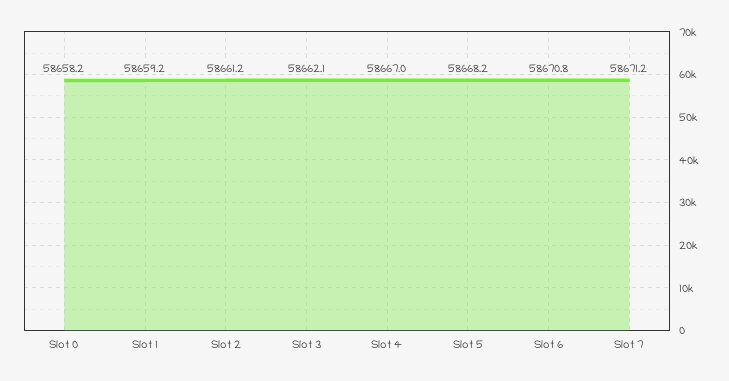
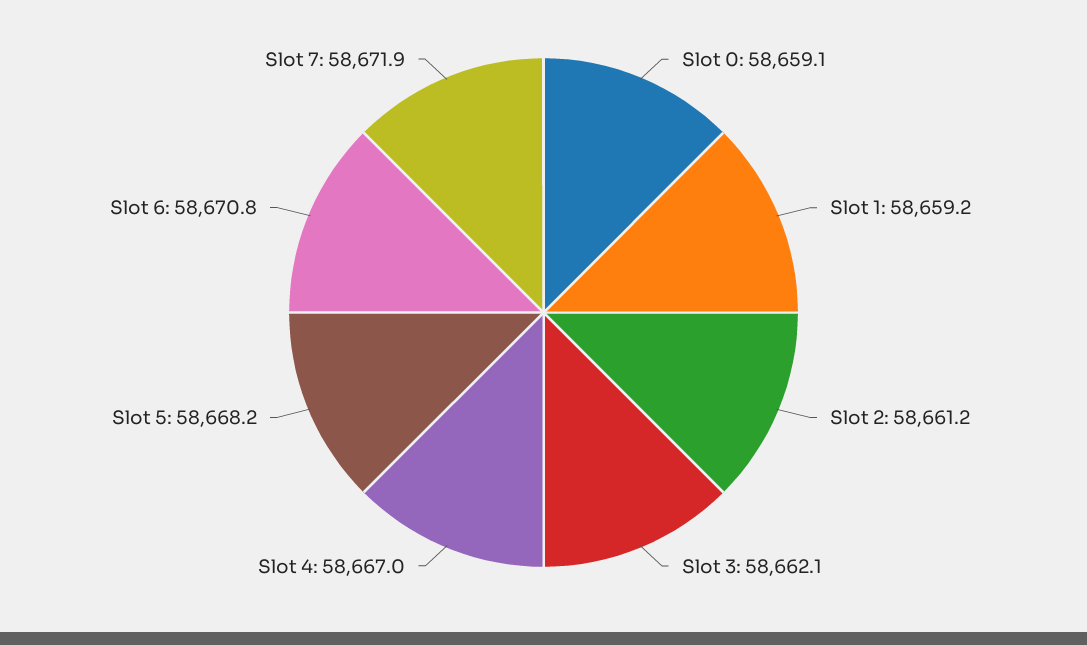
Slot 0: 58658.2 -> 58659.1
Slot 7: 58671.2 -> 58671.9

